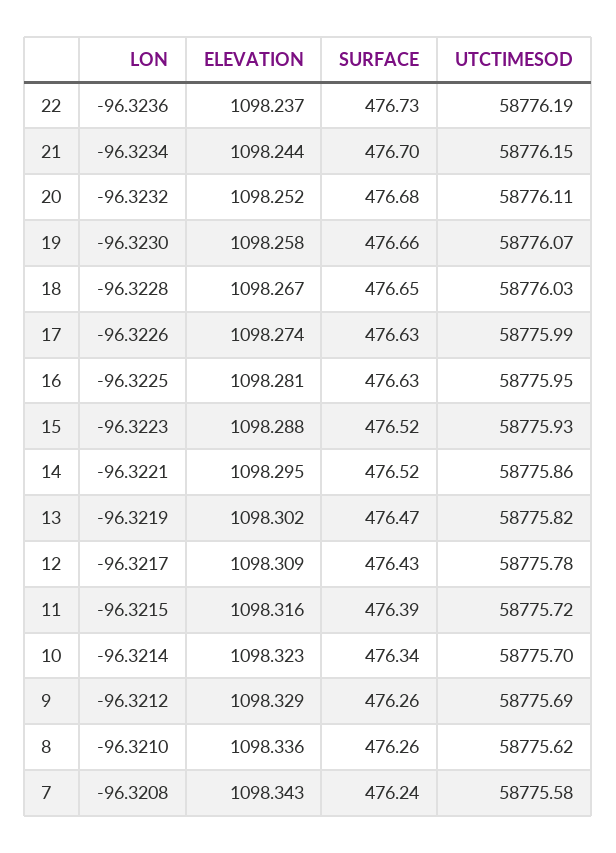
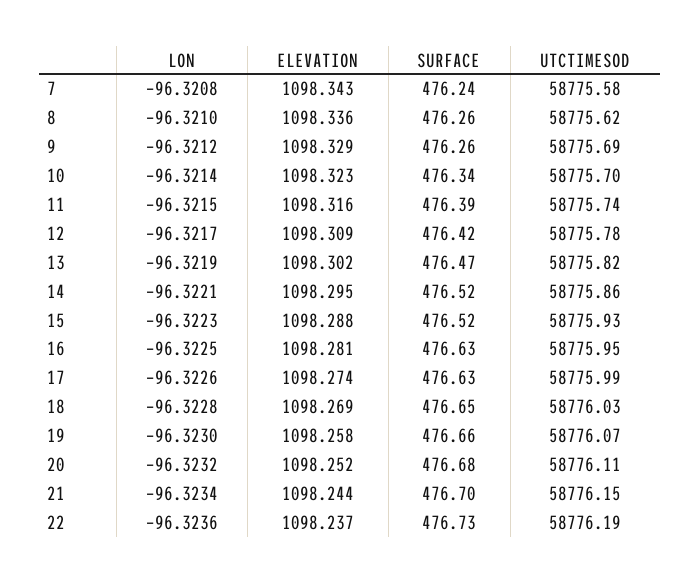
ELEVATION, 18: 1098.267 -> 1098.269
SURFACE, 12: 476.43 -> 476.42
UTCTIMESOD, 11: 58775.72 -> 58775.74

